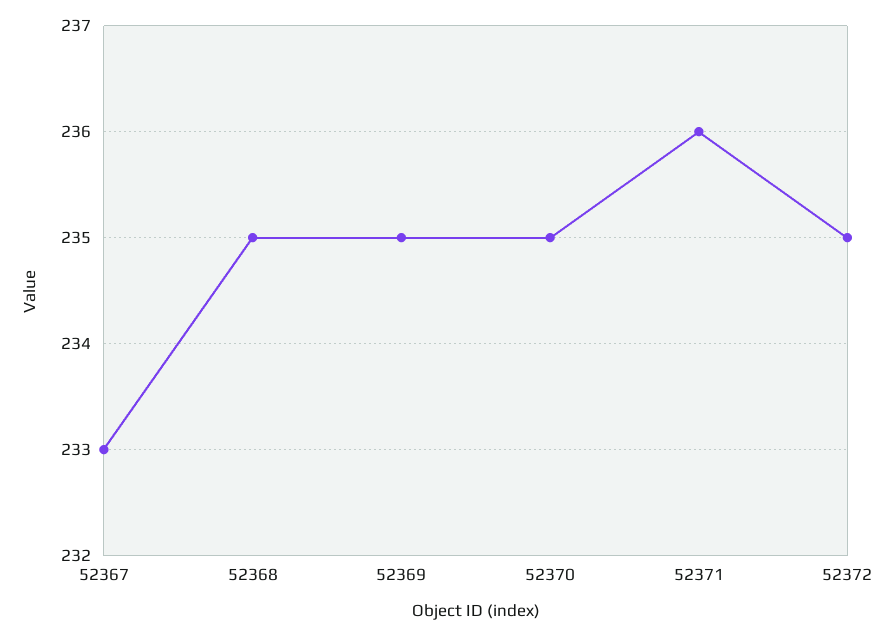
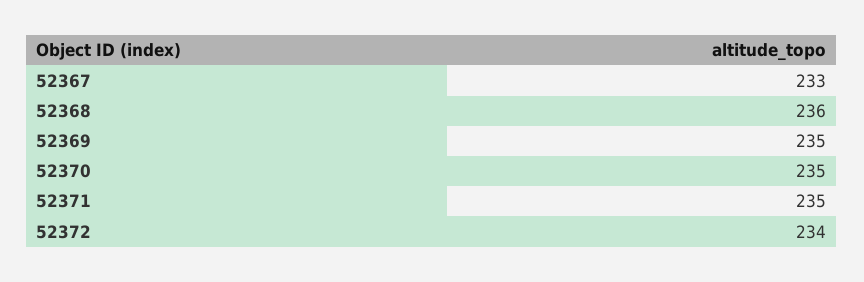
52368: 235 -> 236
52371: 236 -> 235
52372: 235 -> 234

